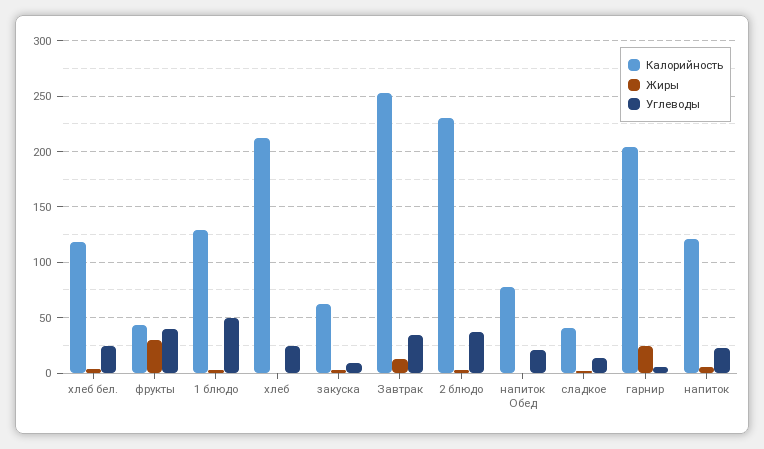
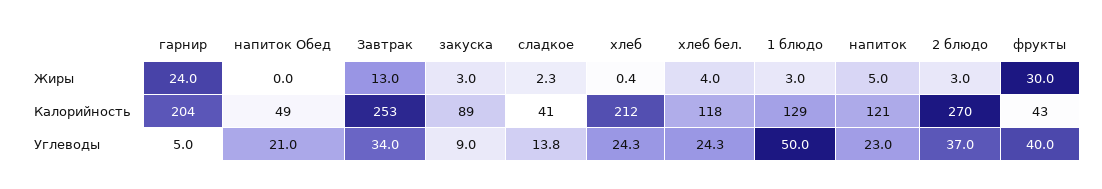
Калорийность, закуска: 60 -> 89
Калорийность, 2 блюдо: 230 -> 270
Калорийность, напиток Обед: 80 -> 49

